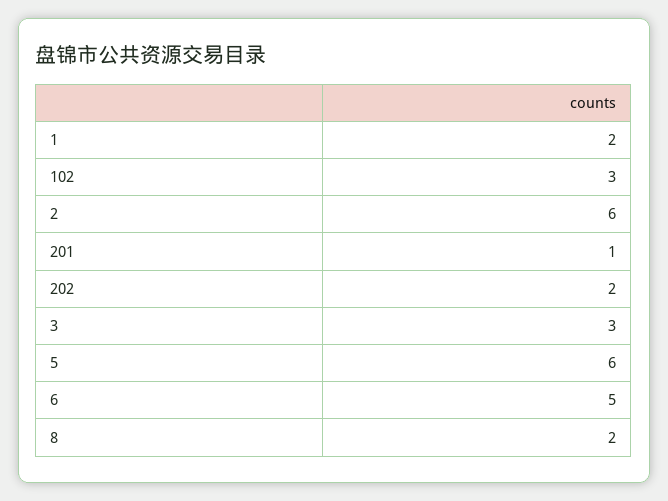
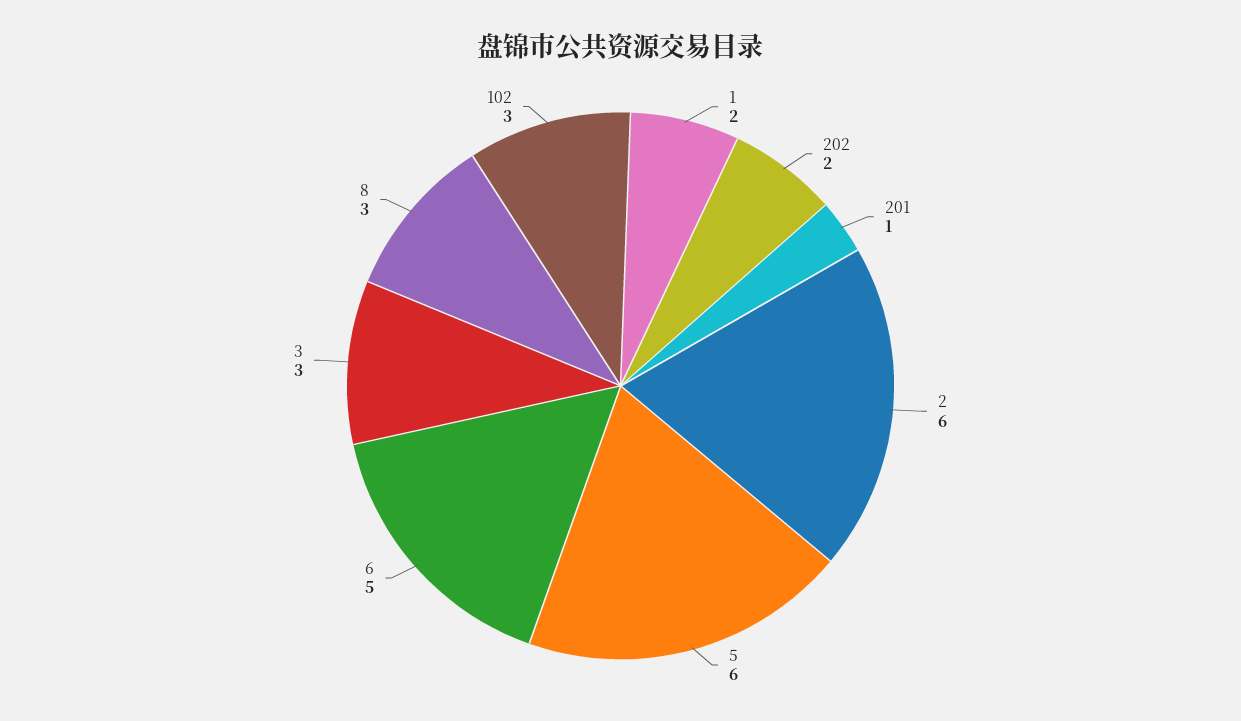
8: 2 -> 3

